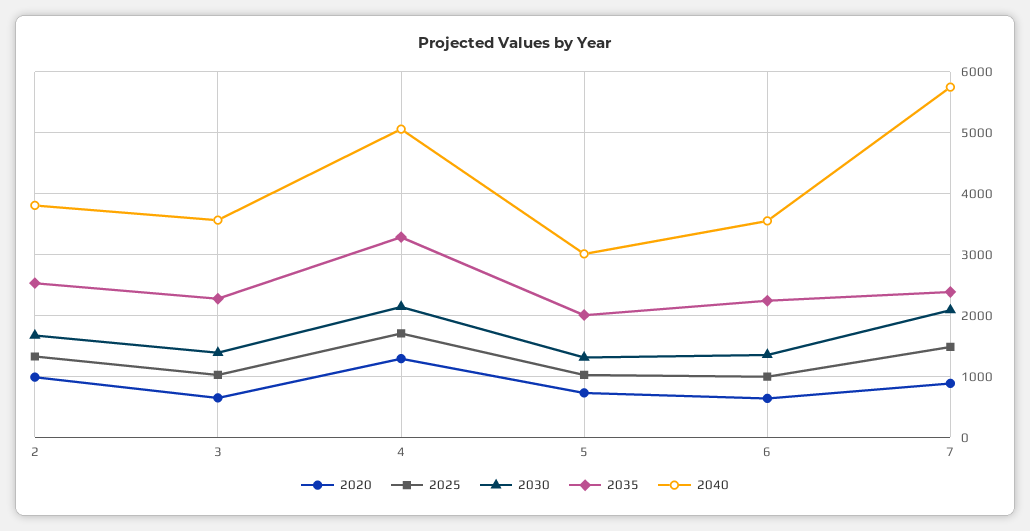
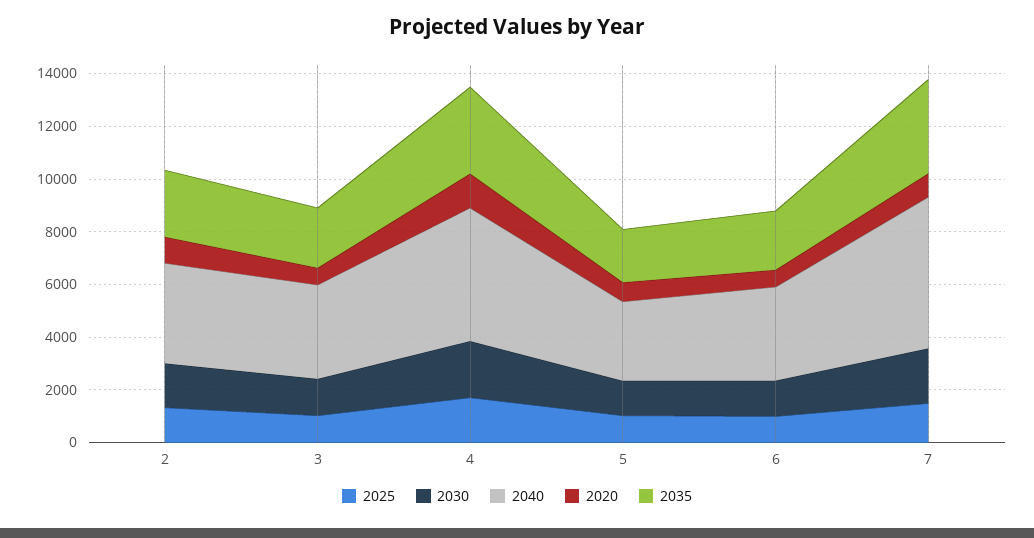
2035, 7: 2400 -> 3500

